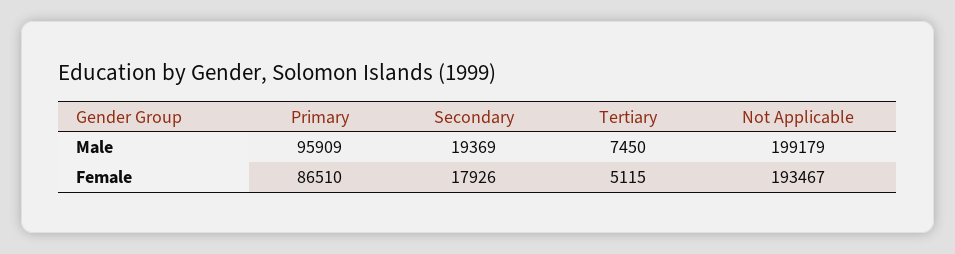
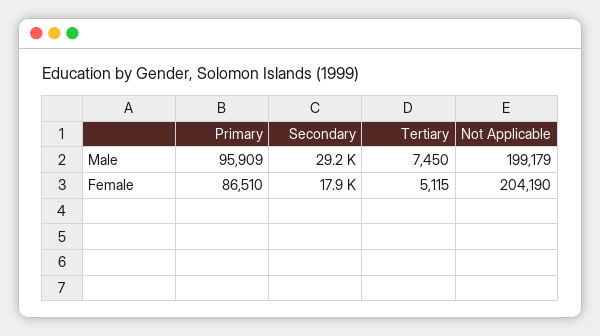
Secondary, Male: 19369 -> 29200
Not Applicable, Female: 193467 -> 204190

